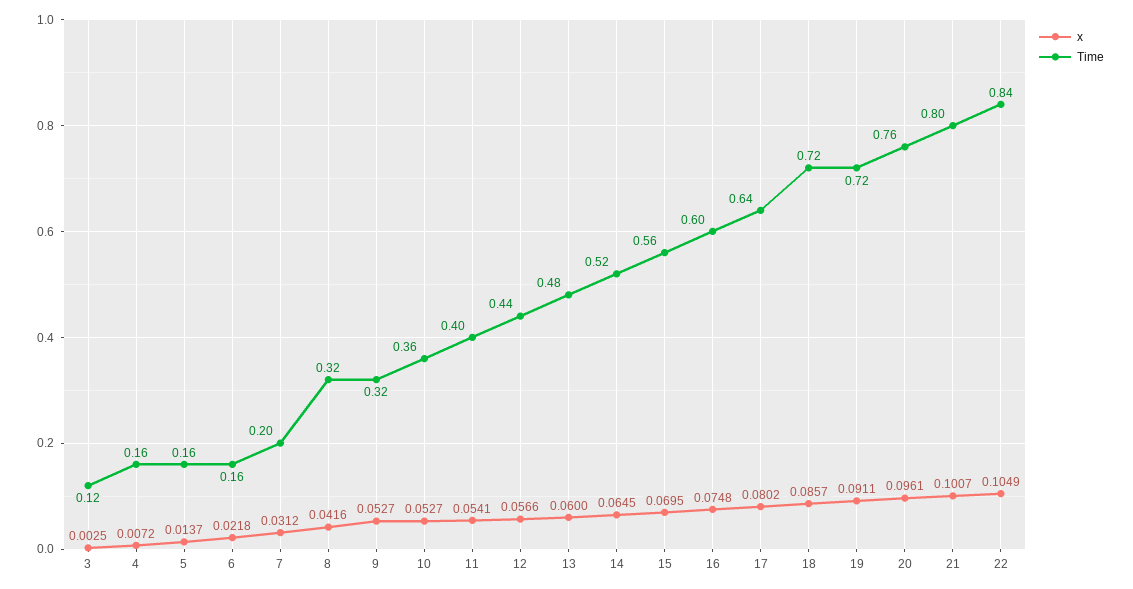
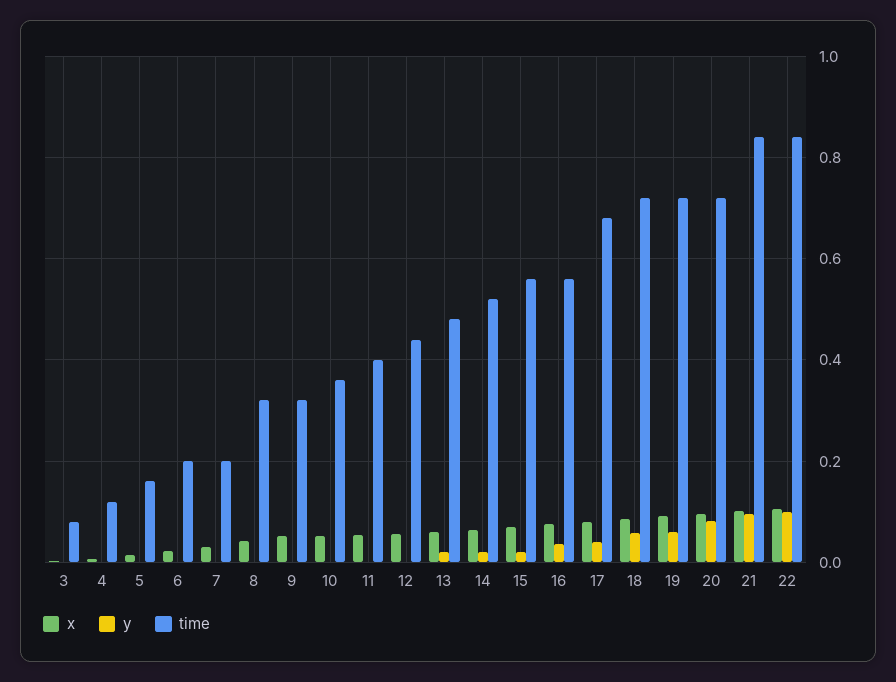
Time, 3: 0.12 -> 0.08
Time, 4: 0.16 -> 0.12
Time, 6: 0.16 -> 0.2
Time, 16: 0.6 -> 0.56
Time, 17: 0.64 -> 0.68
Time, 20: 0.76 -> 0.72
Time, 21: 0.8 -> 0.84
y, 3: none -> 0
y, 4: none -> 0
y, 5: none -> 0
y, 6: none -> 0
y, 7: none -> 0
y, 8: none -> 0
y, 9: none -> 0
y, 10: none -> 0
y, 11: none -> 0
y, 12: none -> 0
y, 13: none -> 0.02
y, 14: none -> 0.02
y, 15: none -> 0.02
y, 16: none -> 0.04
y, 17: none -> 0.04
y, 18: none -> 0.06
y, 19: none -> 0.06
y, 20: none -> 0.08
y, 21: none -> 0.1
y, 22: none -> 0.1

